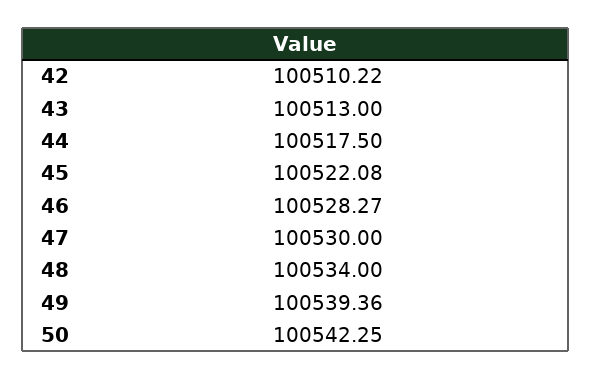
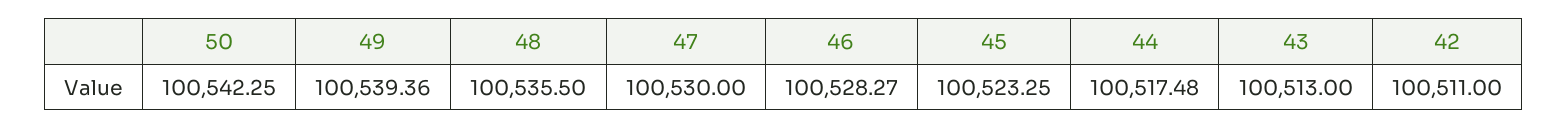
42: 100510.22 -> 100511
44: 100517.5 -> 100517.48
45: 100522.08 -> 100523.25
48: 100534 -> 100535.5

